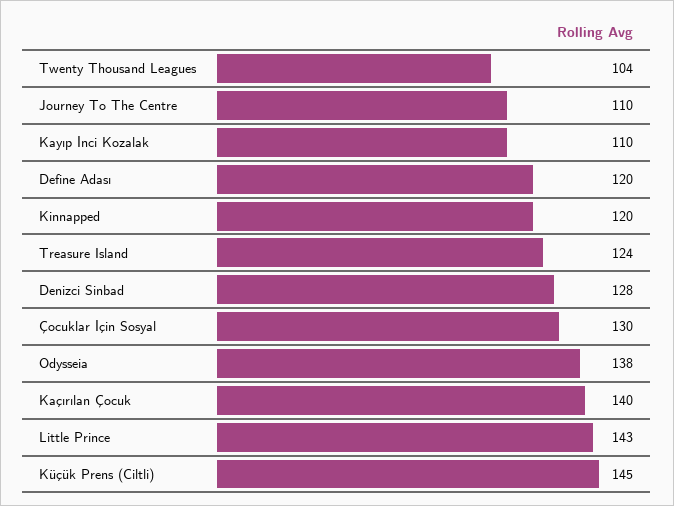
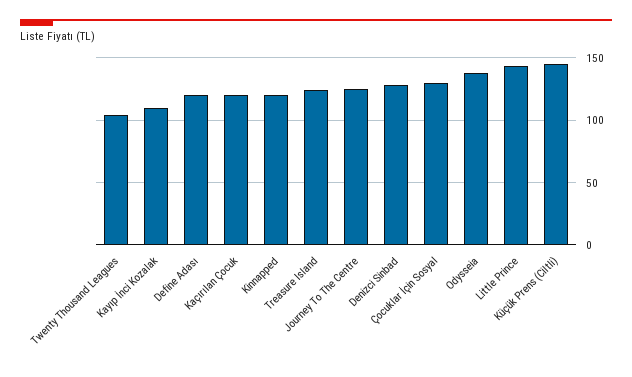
Journey To The Centre: 110 -> 125
Kaçırılan Çocuk: 140 -> 120

